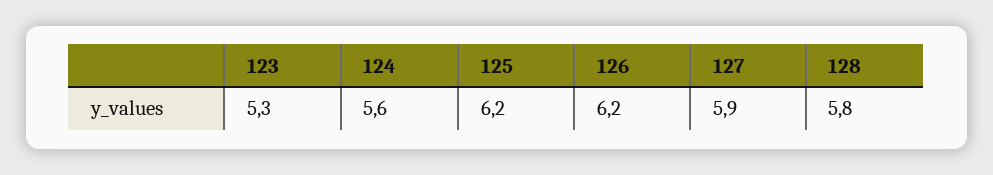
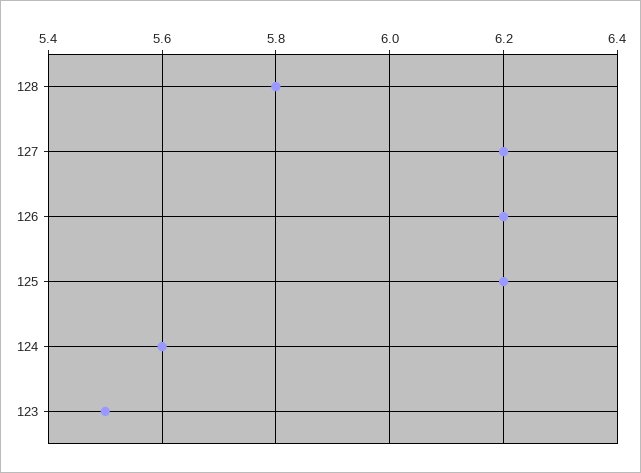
123: 5.3 -> 5.5
127: 5.9 -> 6.2

